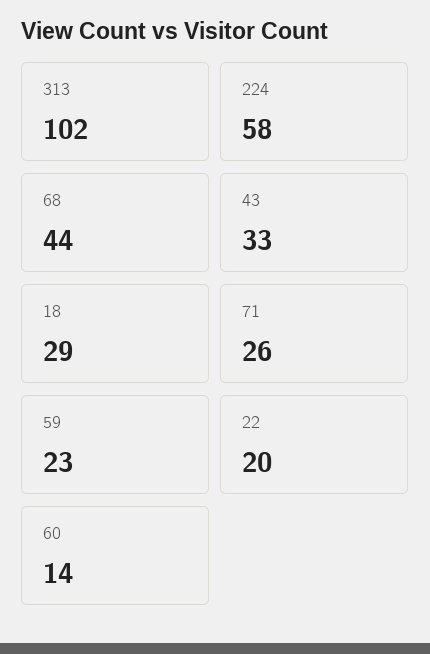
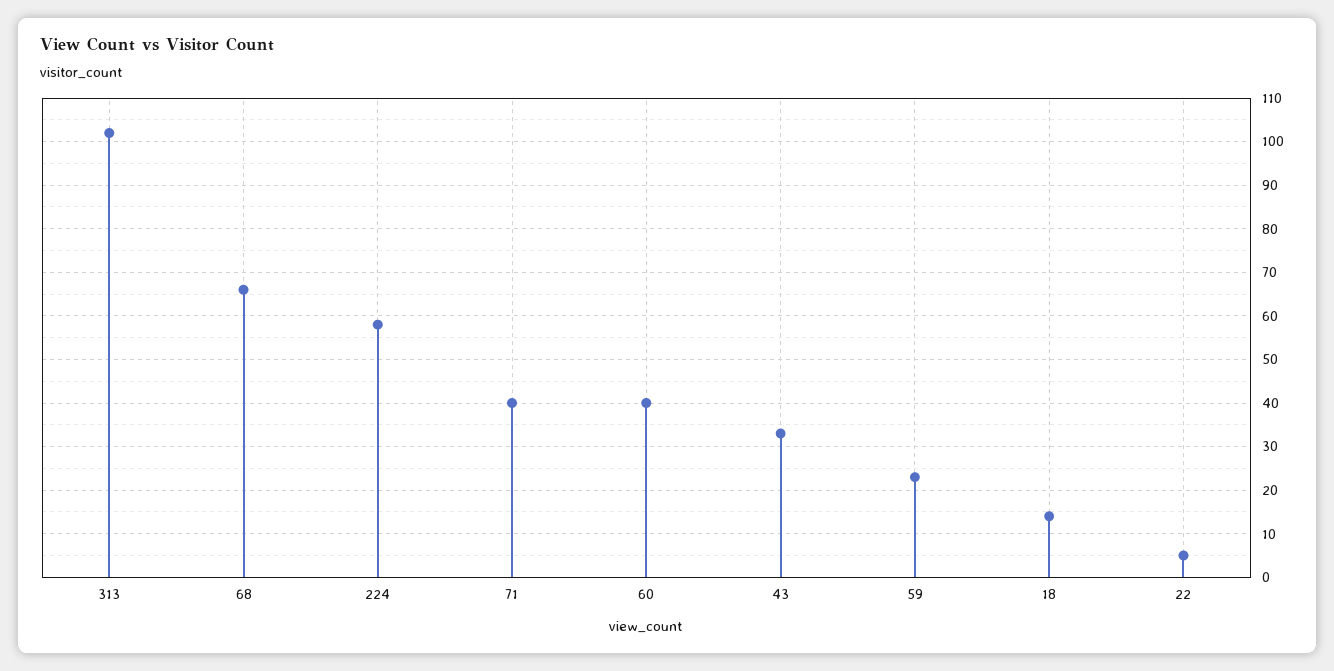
68: 44 -> 65
18: 29 -> 15
71: 26 -> 40
22: 20 -> 5
60: 14 -> 40

